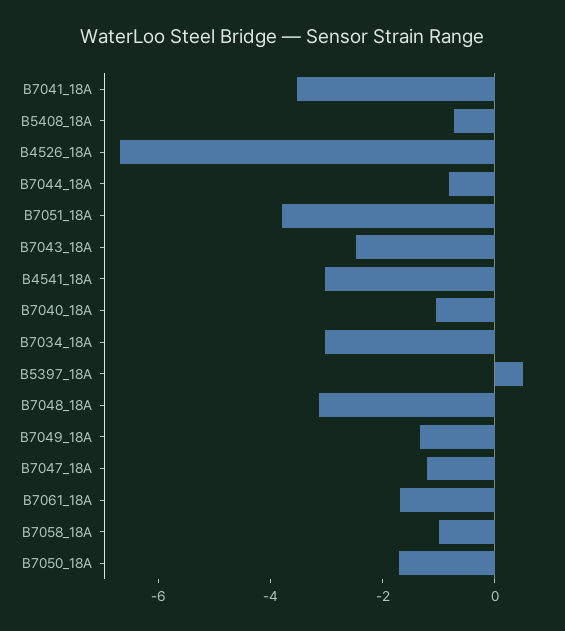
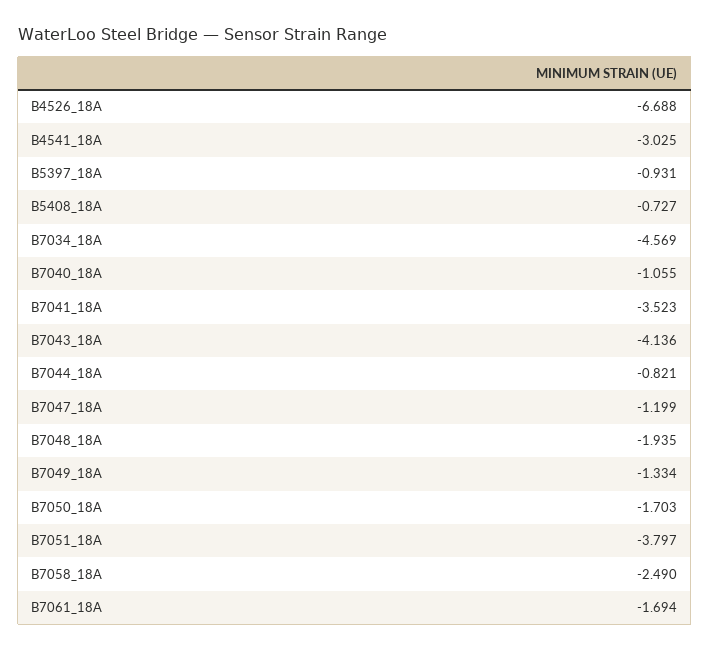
B7043_18A: -2.5 -> -4.136
B7034_18A: -3 -> -4.569
B5397_18A: 0.5 -> -0.931
B7048_18A: -3 -> -1.935
B7058_18A: -1 -> -2.49

